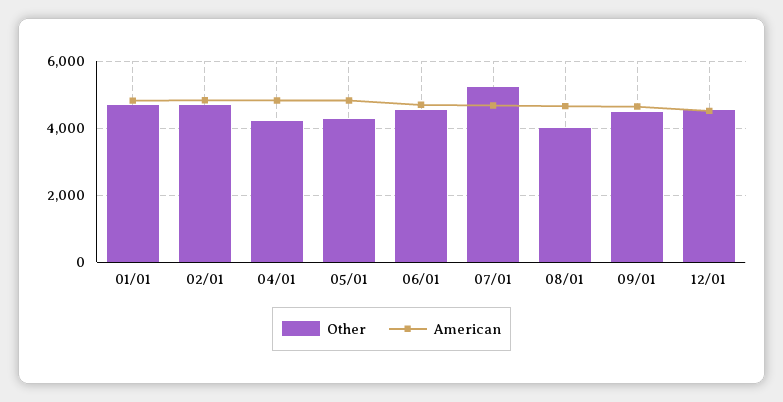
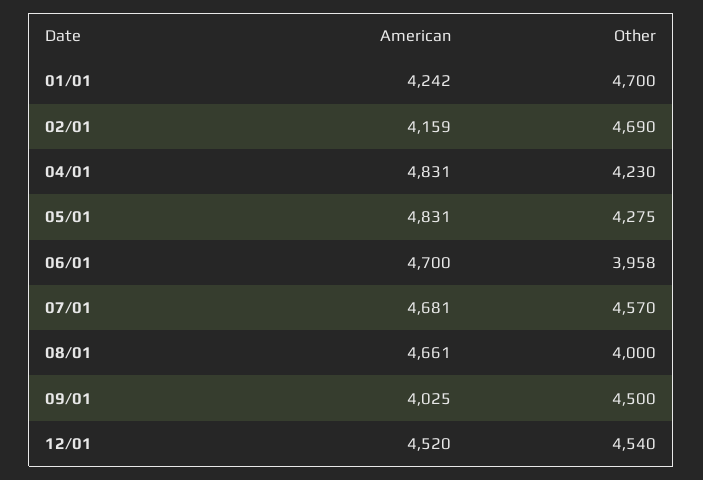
American, 01/01: 4800 -> 4242
American, 02/01: 4800 -> 4159
Other, 06/01: 4600 -> 3958
Other, 07/01: 5200 -> 4570
American, 09/01: 4600 -> 4025

